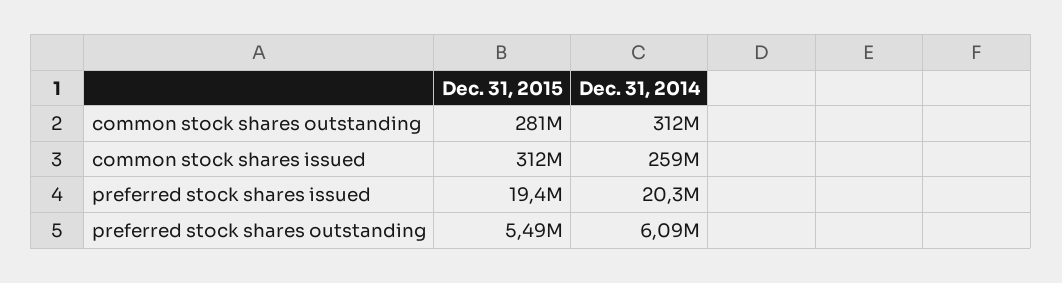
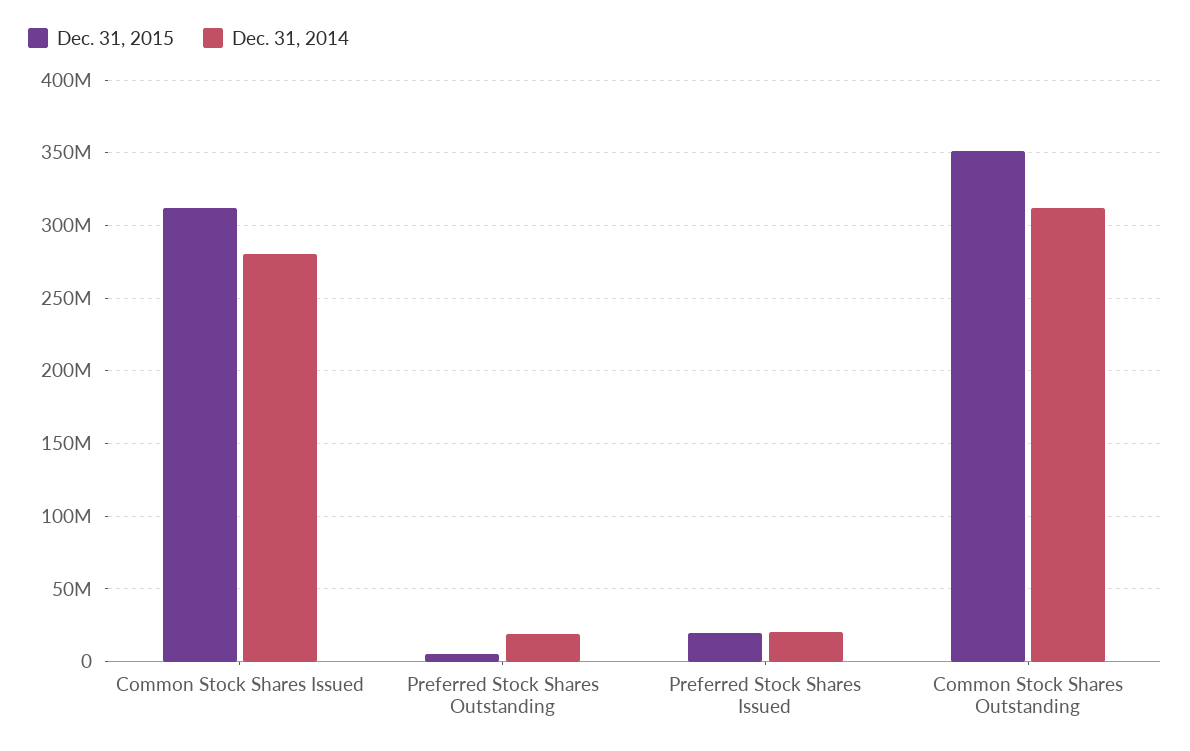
Dec. 31, 2015, common stock shares outstanding: 281000000 -> 350000000
Dec. 31, 2014, common stock shares issued: 259000000 -> 280000000
Dec. 31, 2014, preferred stock shares outstanding: 6090000 -> 20000000

